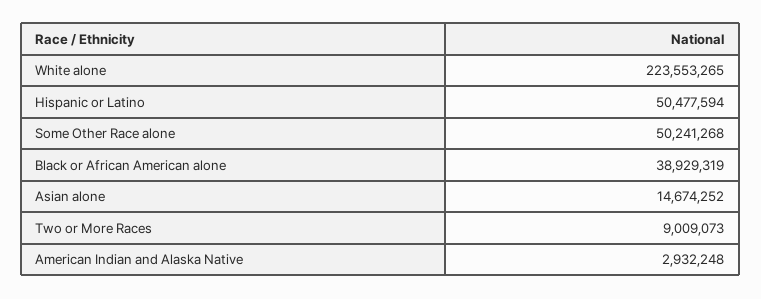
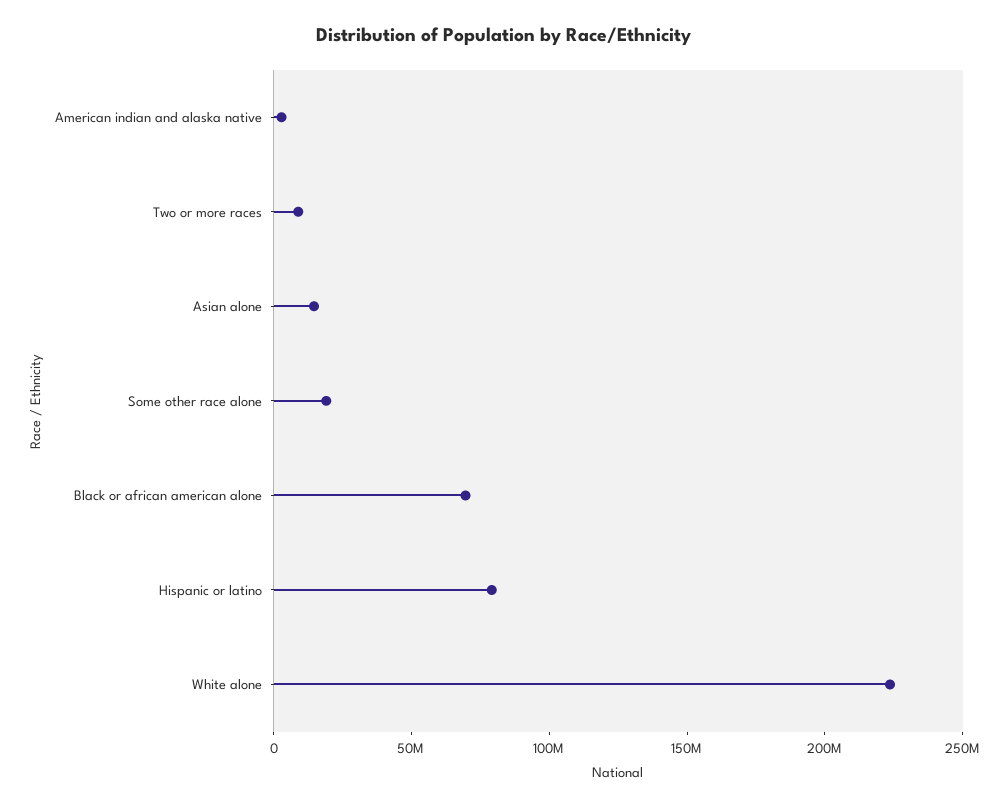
Hispanic or Latino: 50477594 -> 80000000
Some Other Race alone: 50241268 -> 20000000
Black or African American alone: 38929319 -> 70000000

